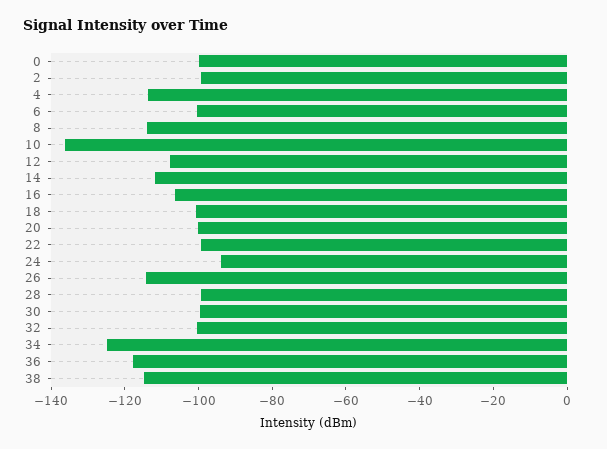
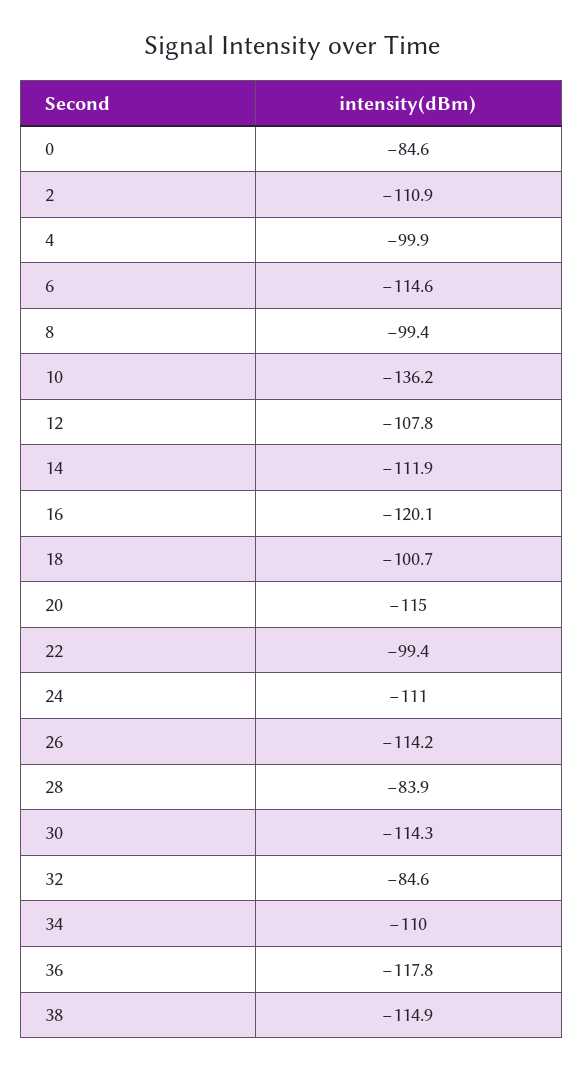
0: -100 -> -84.6
2: -100 -> -110.9
4: -115 -> -99.9
6: -100 -> -114.6
8: -115 -> -99.4
16: -105 -> -120.1
20: -100 -> -115
24: -95 -> -111
28: -100 -> -83.9
30: -100 -> -114.3
32: -100 -> -84.6
34: -125 -> -110

